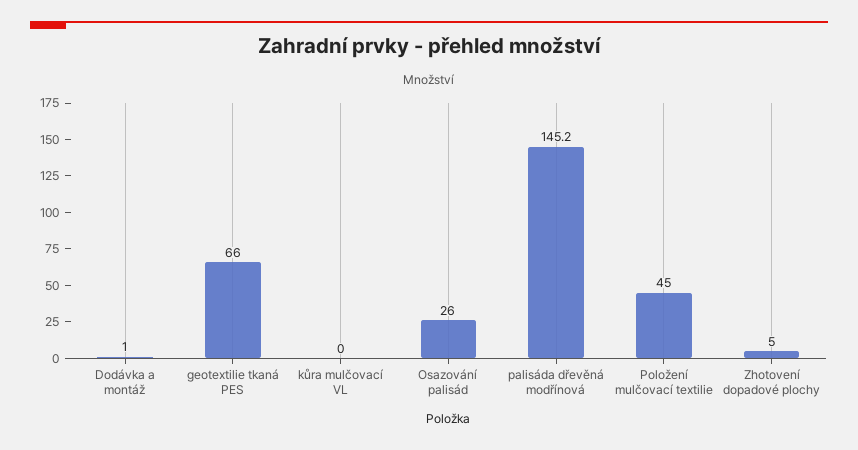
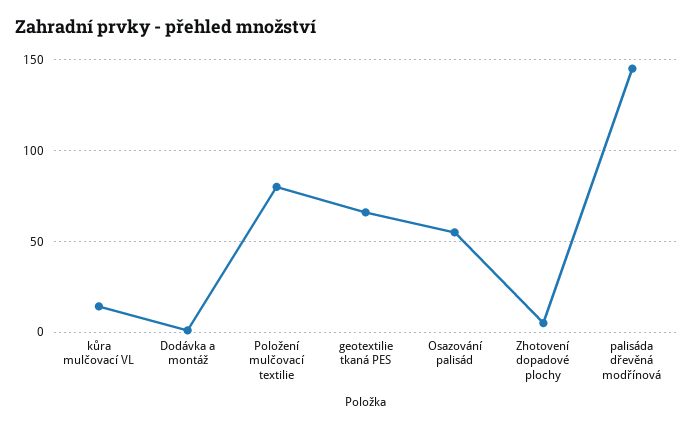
kůra mulčovací VL: 0 -> 15
Osazování palisád: 26 -> 55
Položení mulčovací textilie: 45 -> 80

